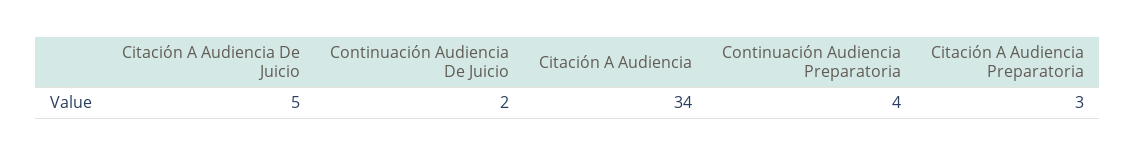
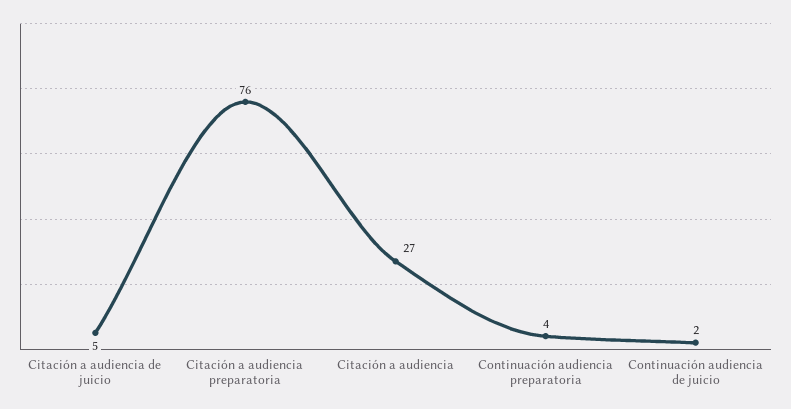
Citación A Audiencia: 34 -> 27
Citación A Audiencia Preparatoria: 3 -> 76

